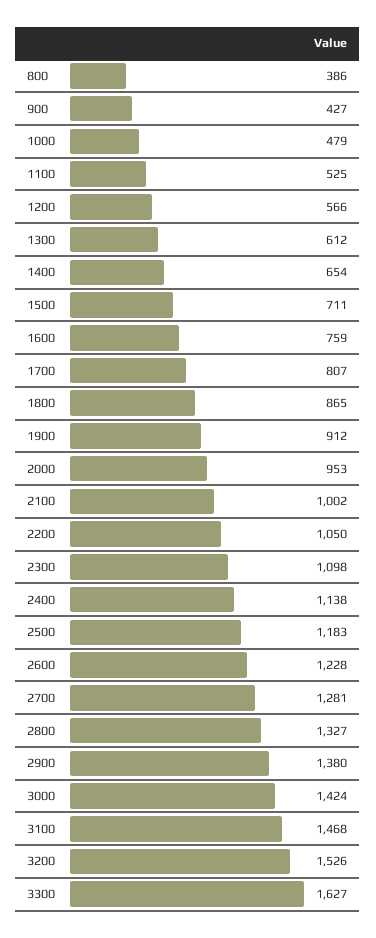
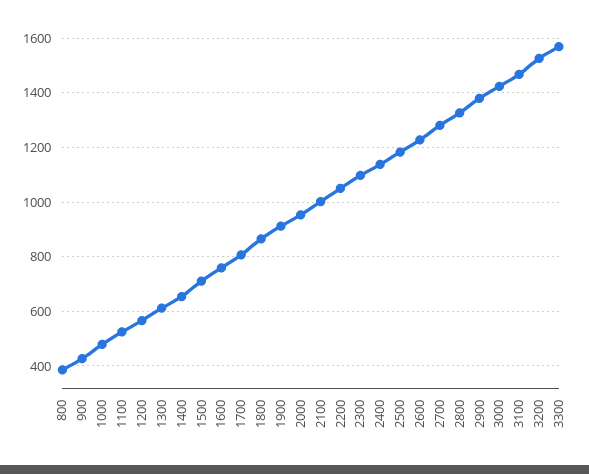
3300: 1627 -> 1575

